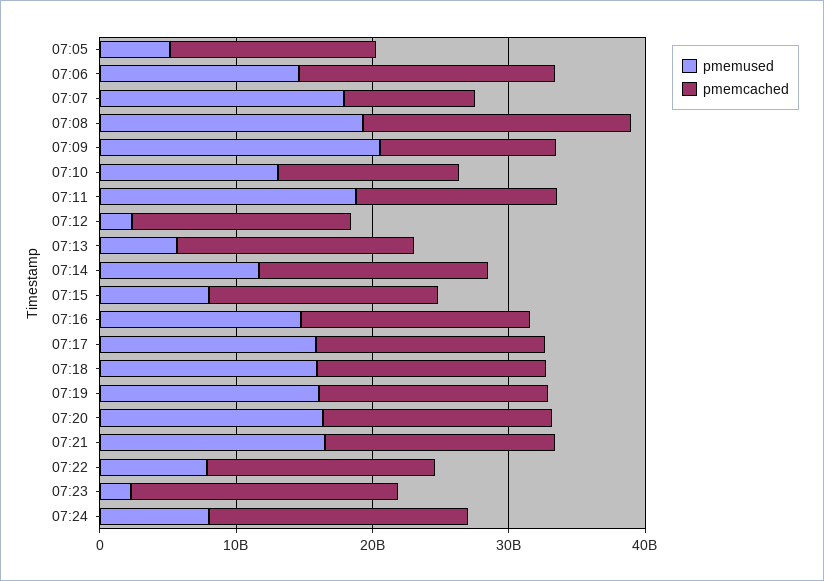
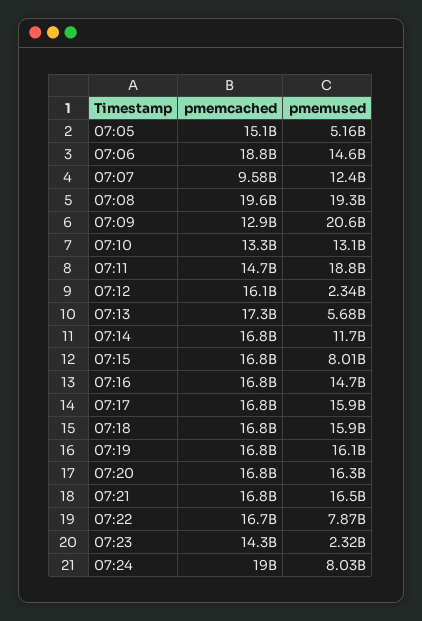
pmemused, 07:07: 18000000000 -> 12400000000
pmemcached, 07:23: 20000000000 -> 14300000000

